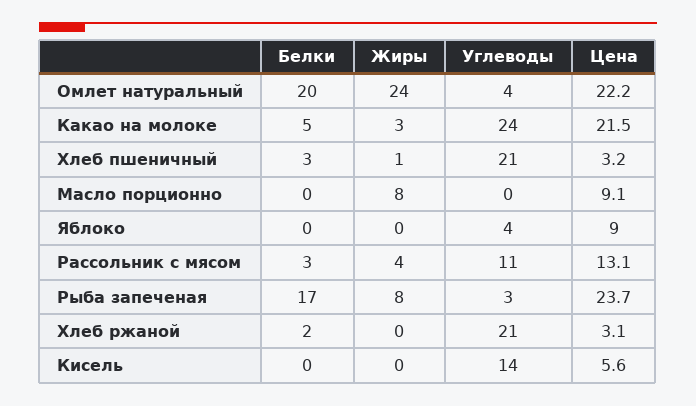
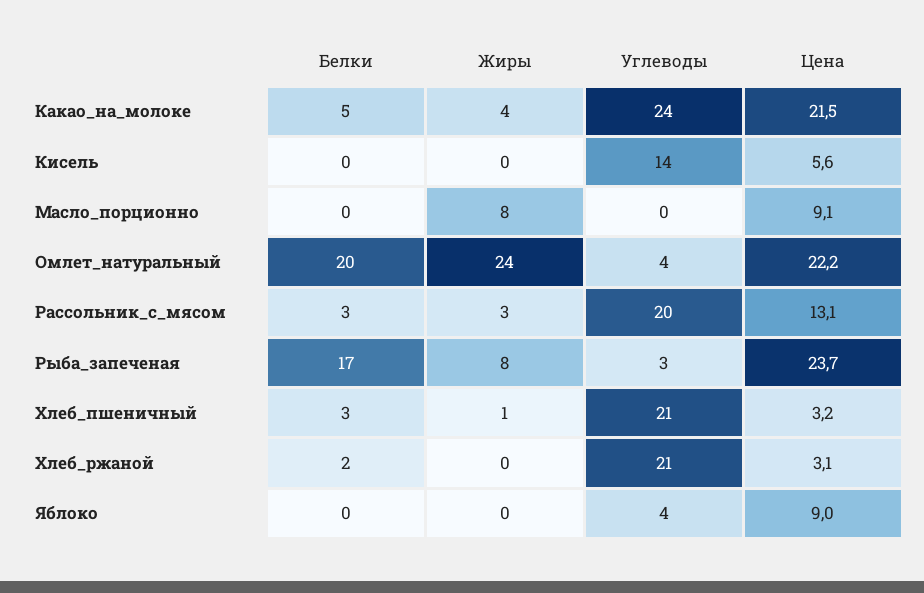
Жиры, Какао на молоке: 3 -> 4
Жиры, Рассольник с мясом: 4 -> 3
Углеводы, Рассольник с мясом: 11 -> 20

